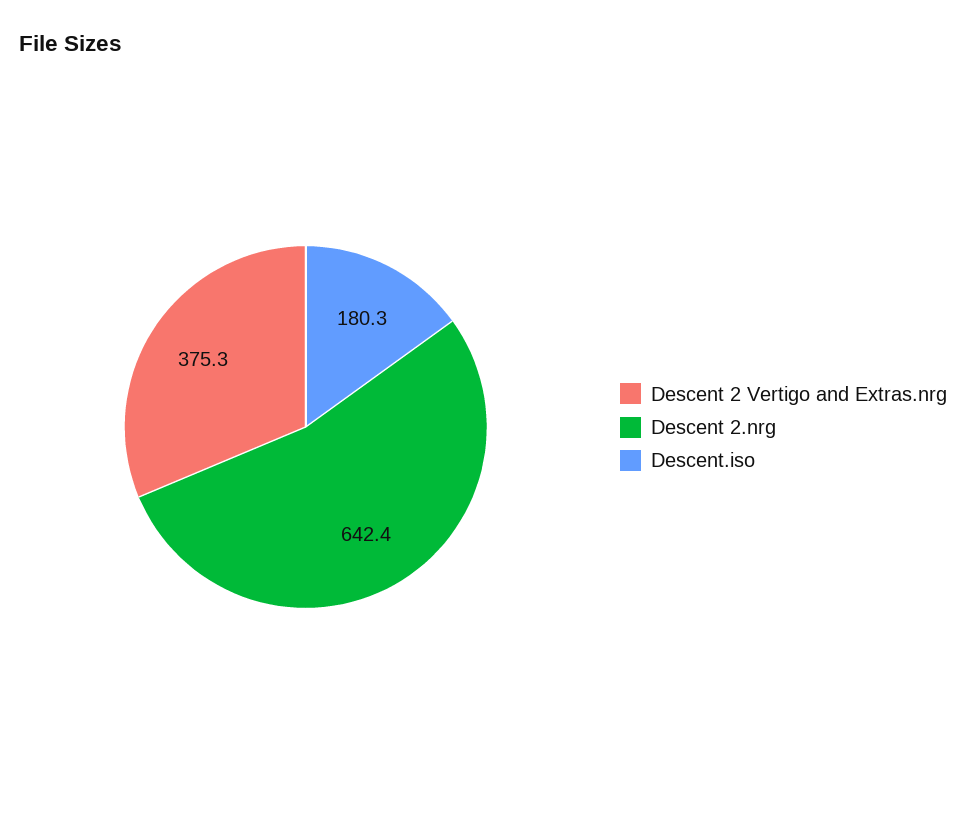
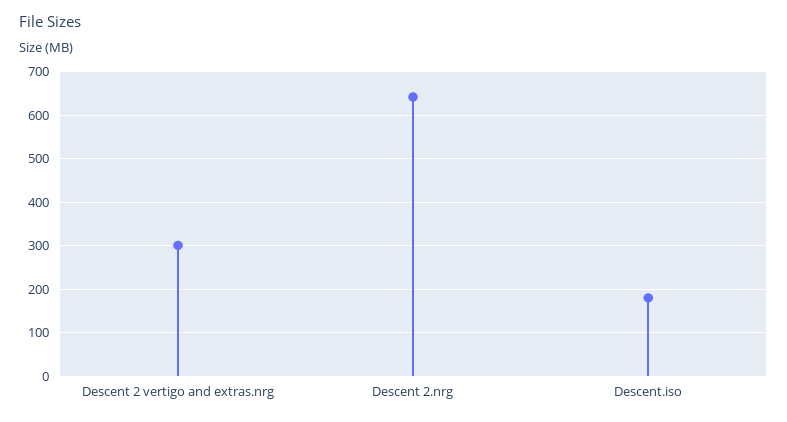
Descent 2 Vertigo and Extras.nrg: 375.3 -> 300

